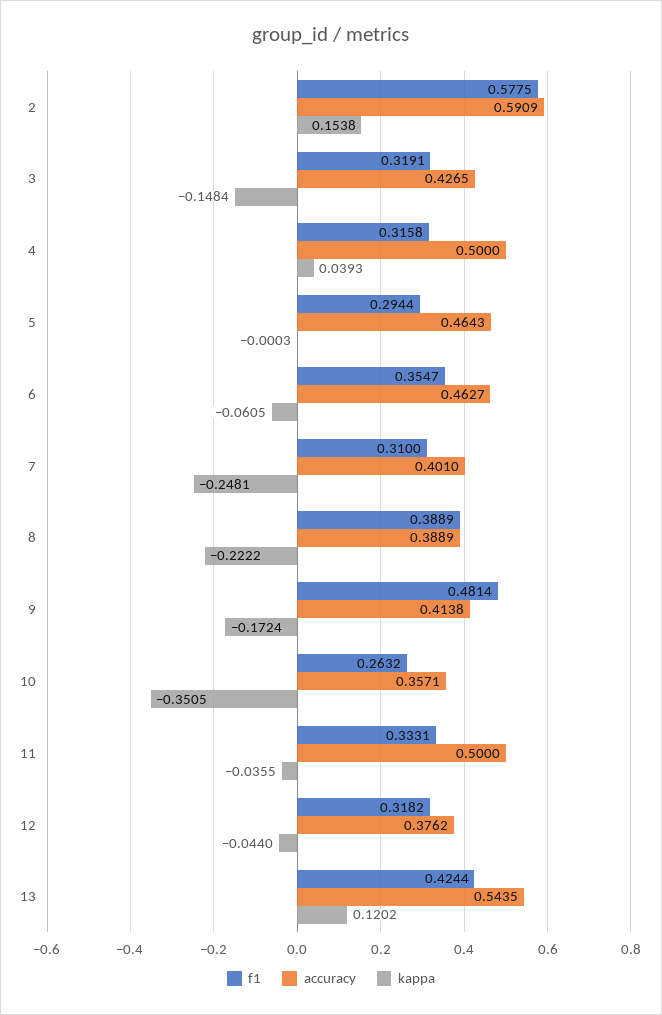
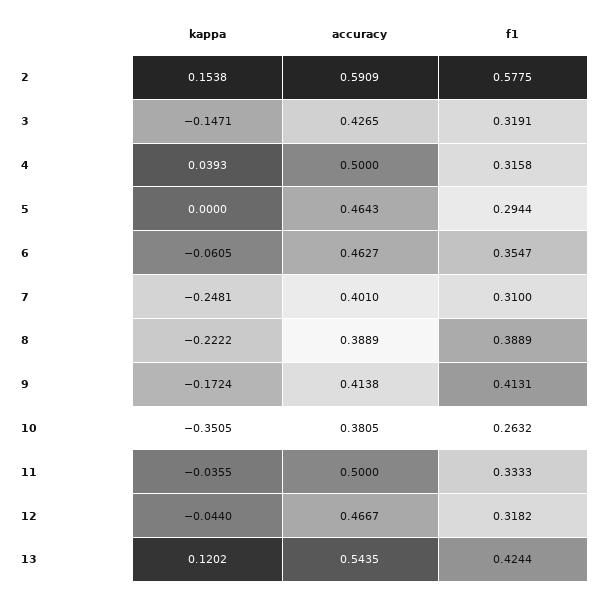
kappa, 3: -0.1484 -> -0.1471
kappa, 5: -0.0003 -> 0
f1, 9: 0.4814 -> 0.4131
accuracy, 10: 0.3571 -> 0.3805
f1, 11: 0.3331 -> 0.3333
accuracy, 12: 0.3762 -> 0.4667

